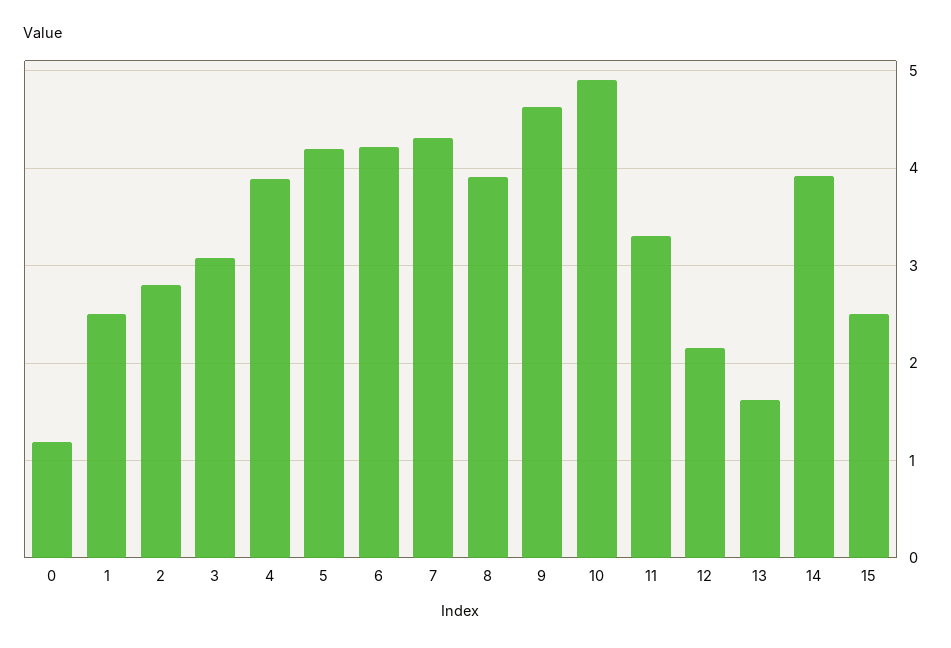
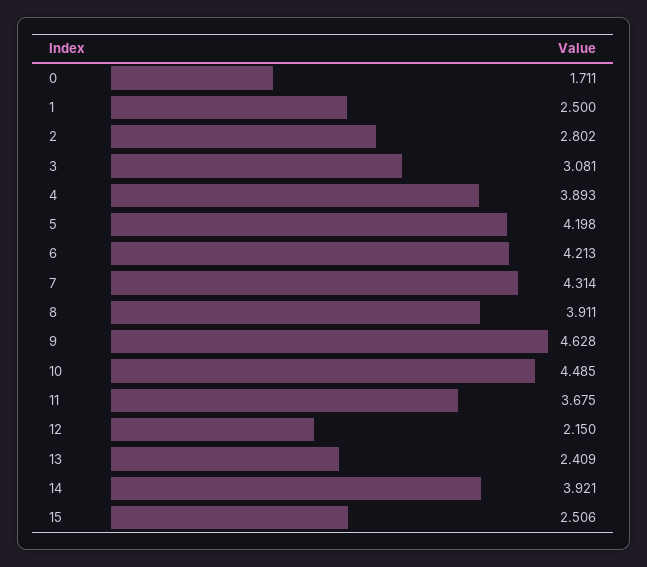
0: 1.2 -> 1.711
10: 4.9 -> 4.485
11: 3.3 -> 3.675
13: 1.6 -> 2.409

